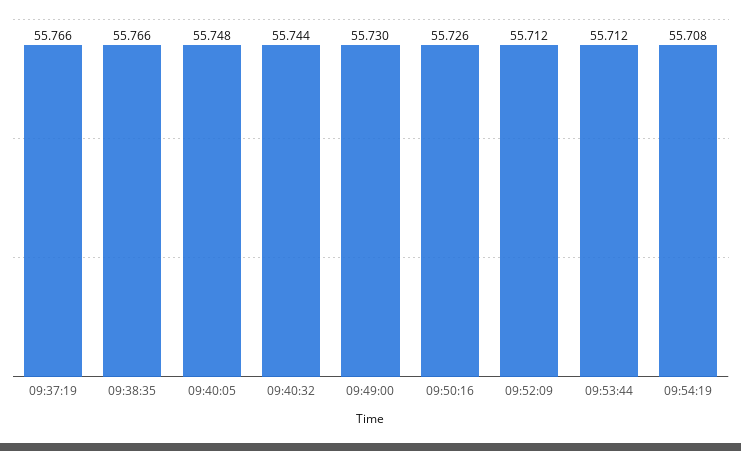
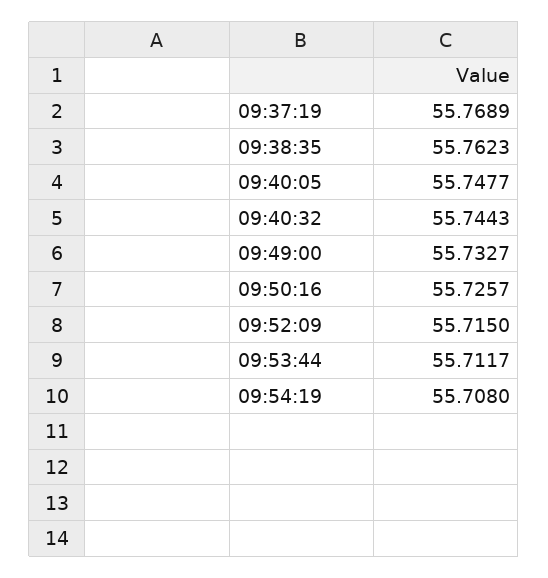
09:37:19: 55.766 -> 55.7689
09:38:35: 55.766 -> 55.7623
09:49:00: 55.73 -> 55.7327
09:52:09: 55.712 -> 55.715

